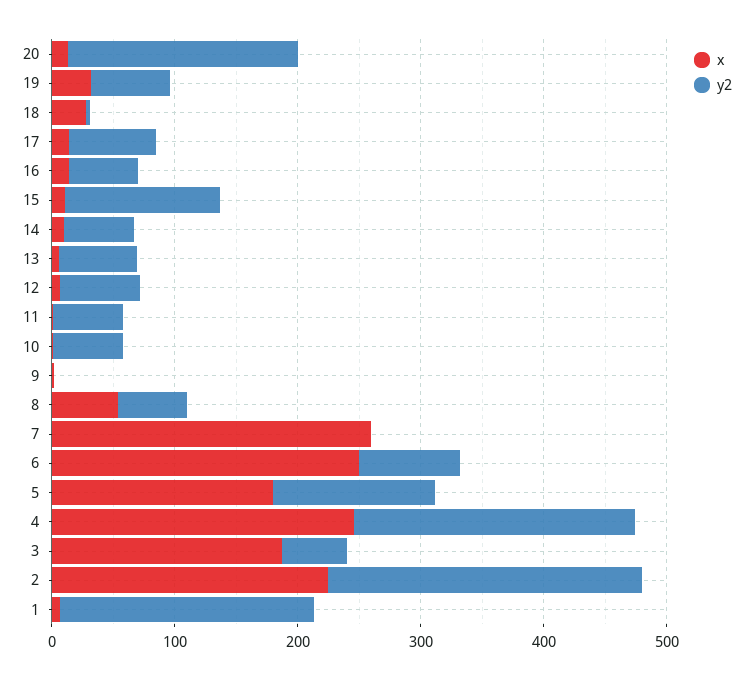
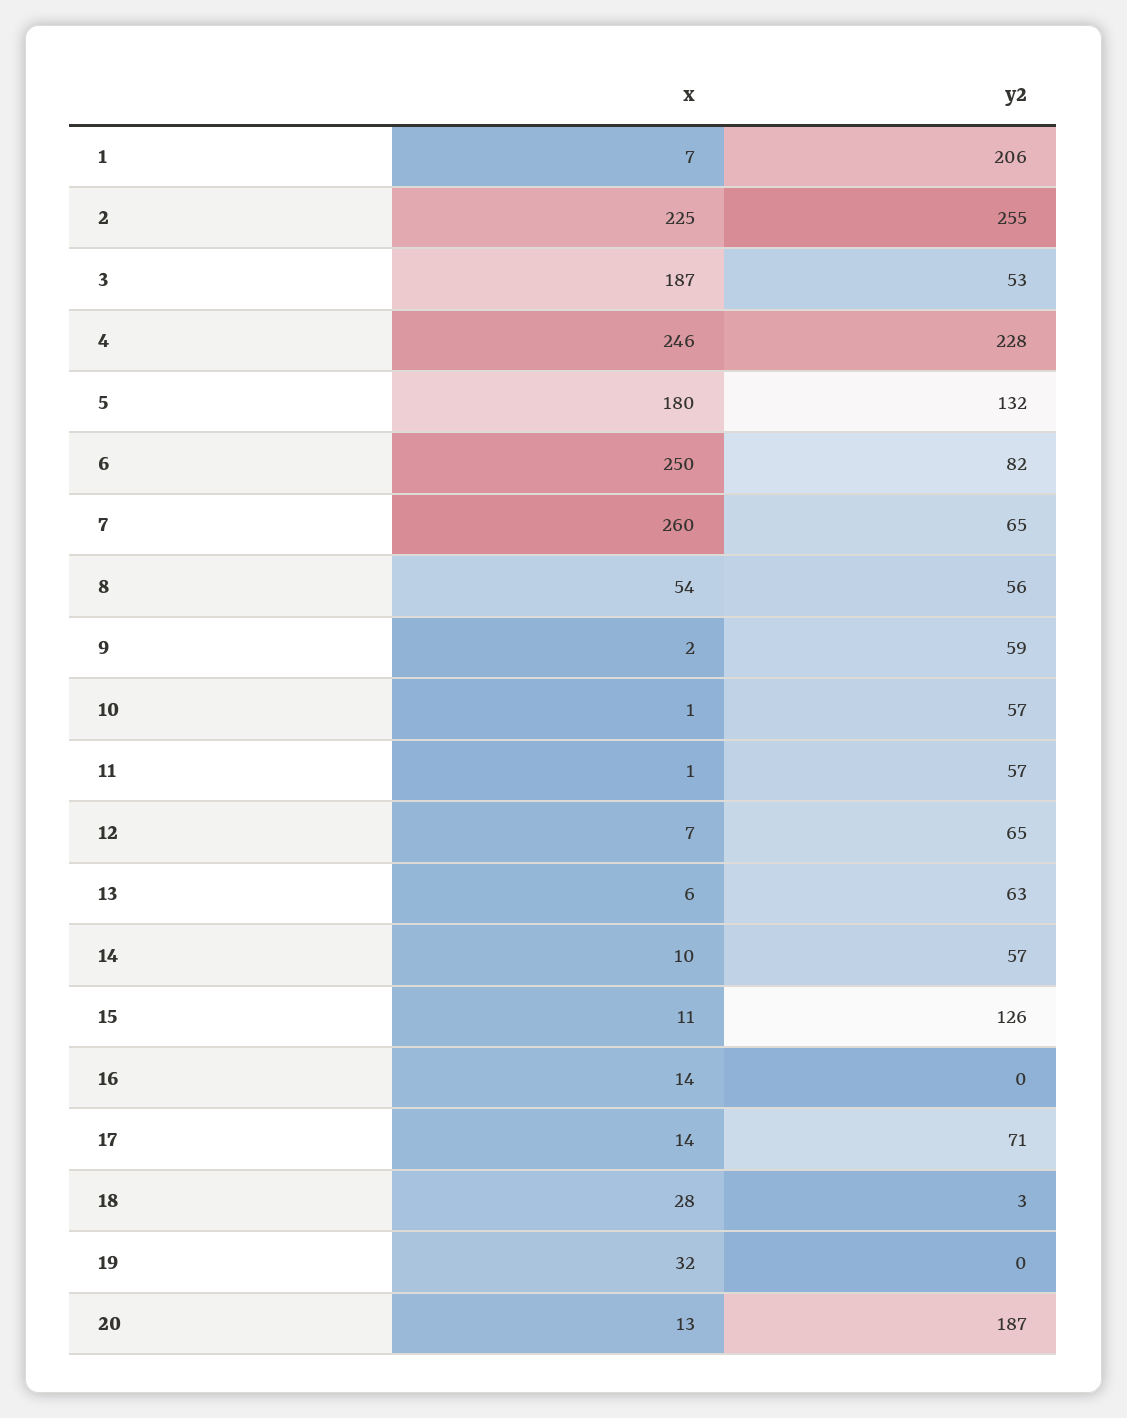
y2, 19: 60 -> 0
y2, 16: 60 -> 0
y2, 9: 0 -> 59
y2, 7: 0 -> 65

